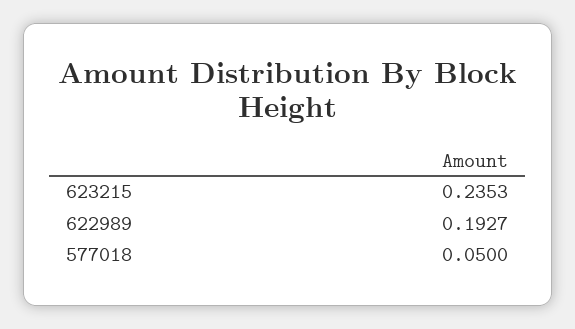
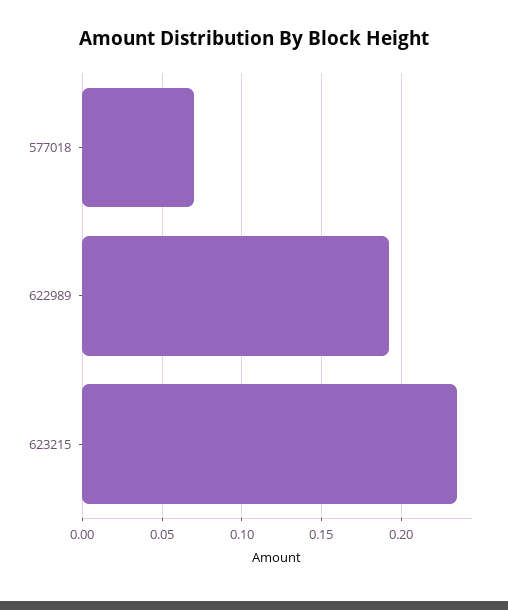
577018: 0.05 -> 0.07

